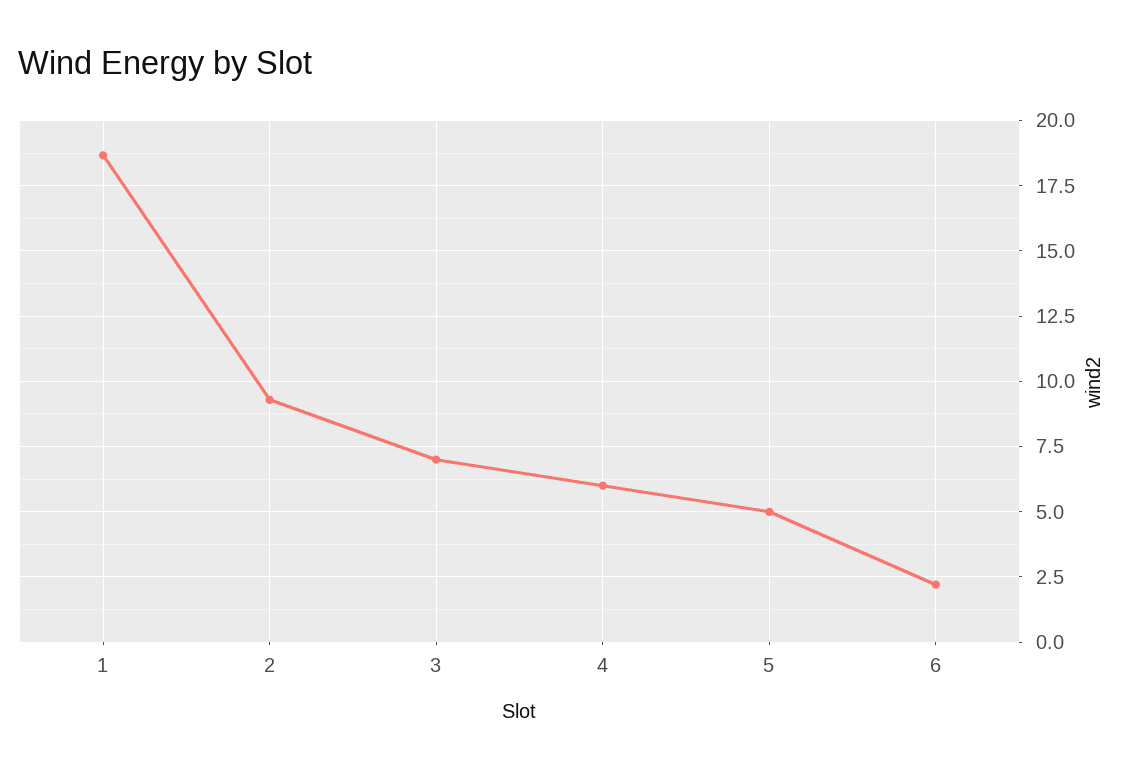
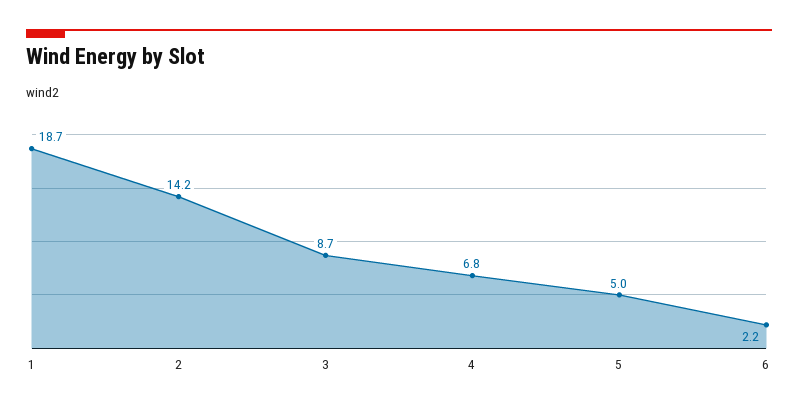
2: 9.25 -> 14.2
3: 7 -> 8.7
4: 6 -> 6.8

